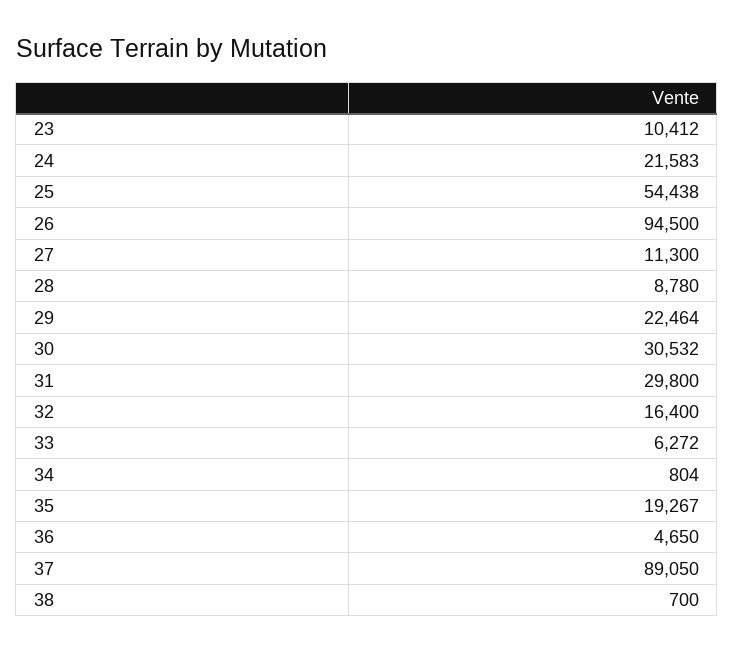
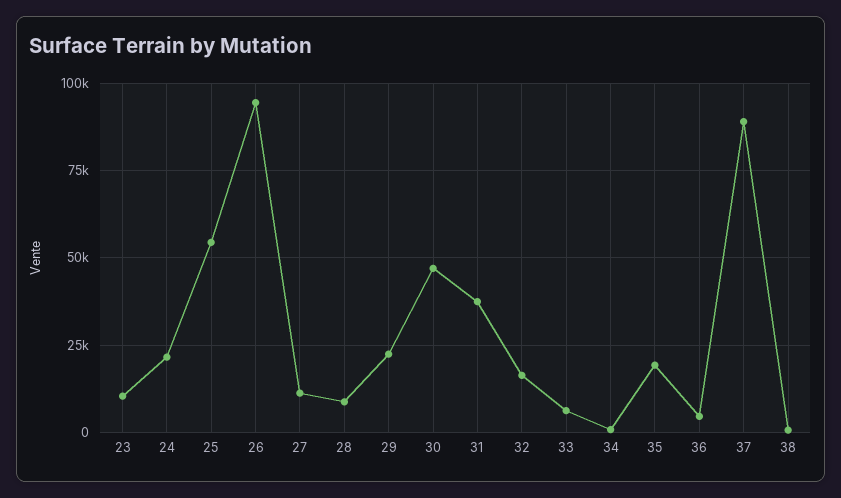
30: 30532 -> 47500
31: 29800 -> 37500

